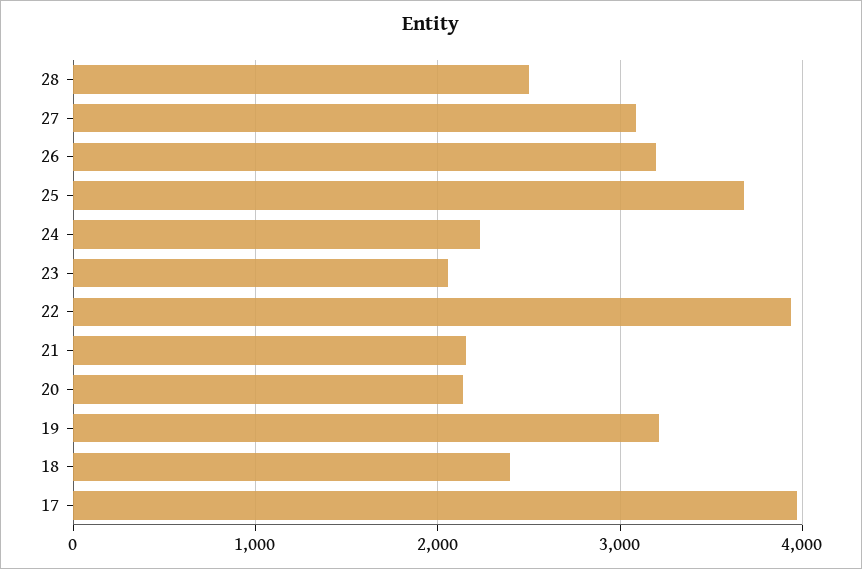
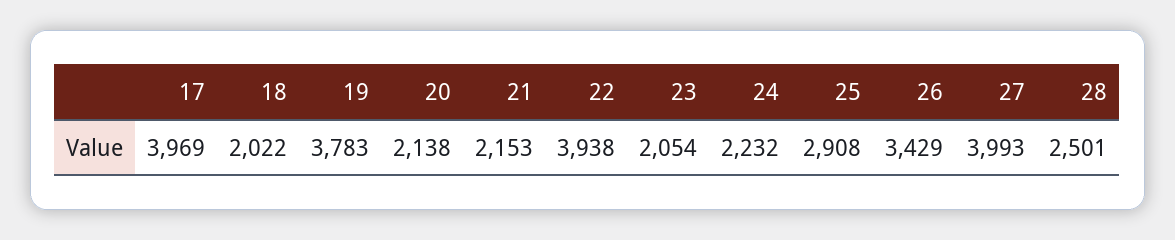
27: 3100 -> 3993
26: 3200 -> 3429
25: 3700 -> 2908
19: 3200 -> 3783
18: 2400 -> 2022

